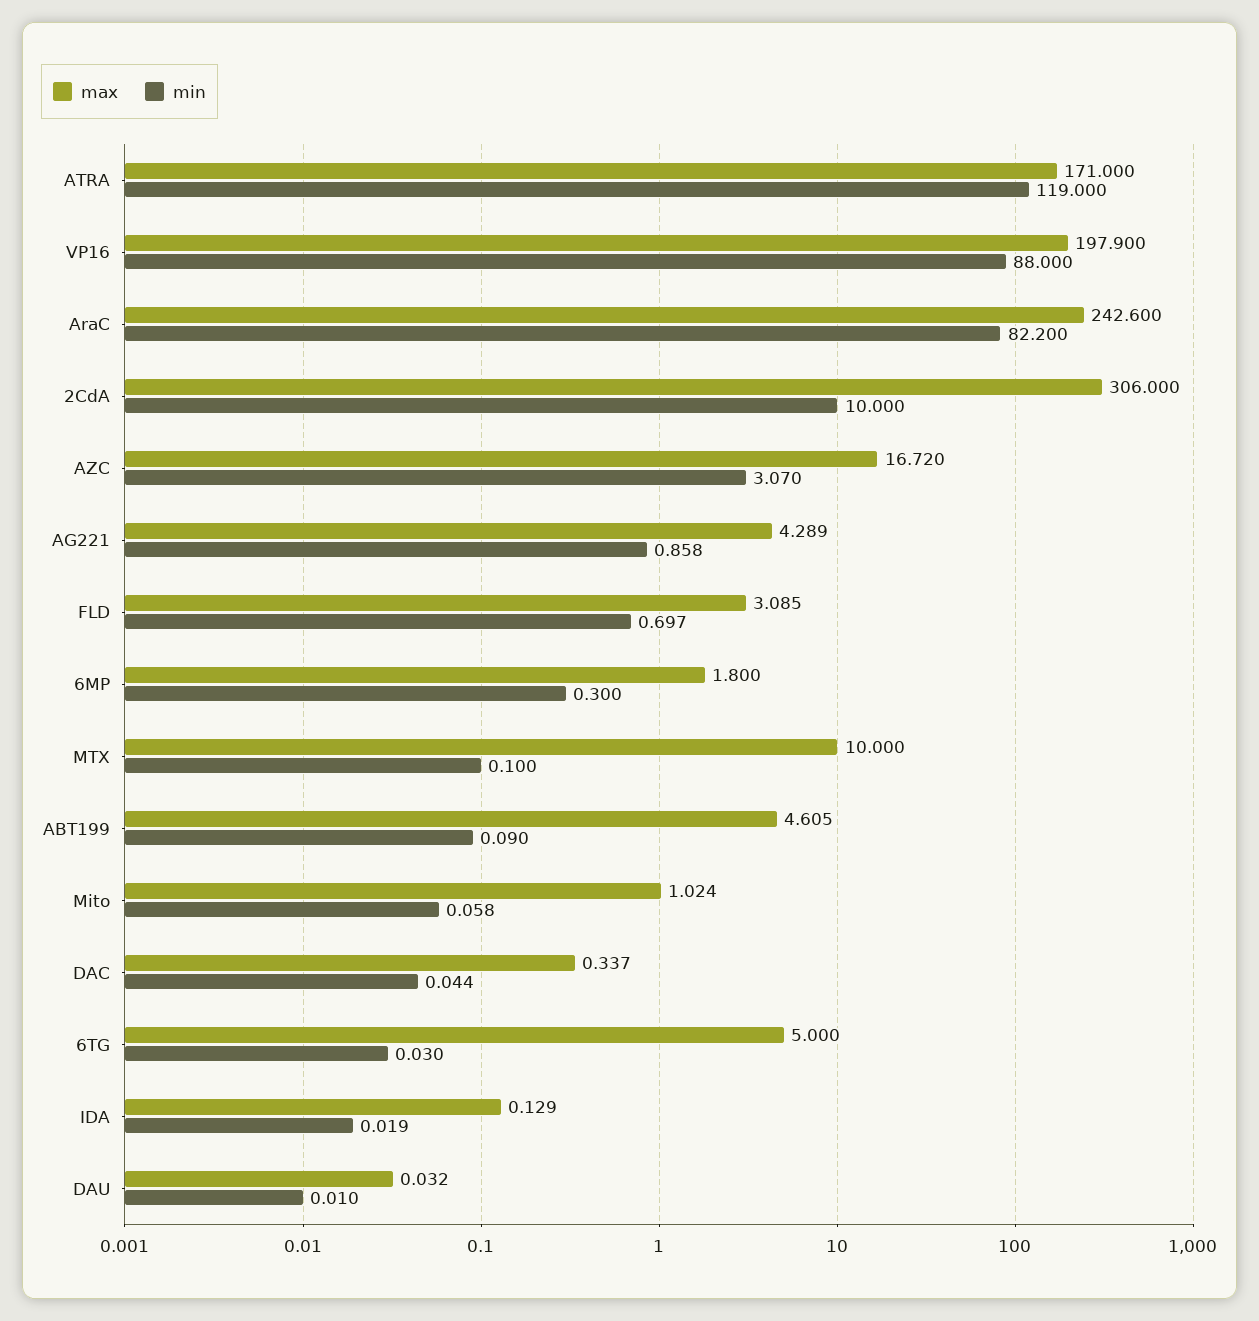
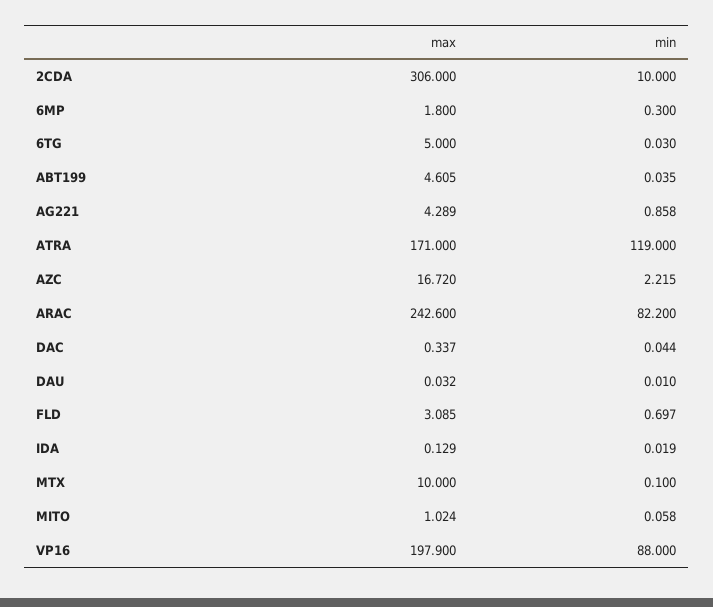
min, AZC: 3.07 -> 2.215
min, ABT199: 0.09 -> 0.035

